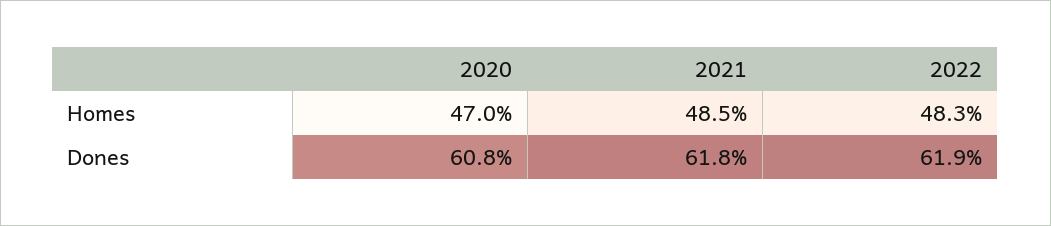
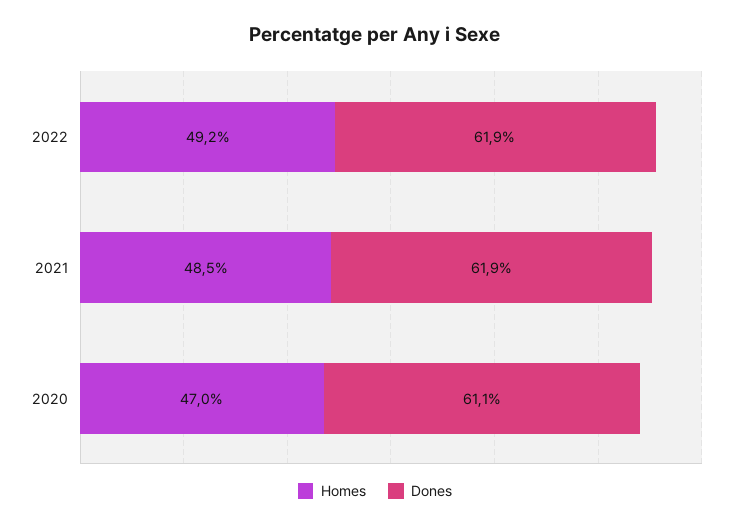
Homes, 2022: 48.3 -> 49.2
Dones, 2020: 60.8 -> 61.1
Dones, 2021: 61.8 -> 61.9

